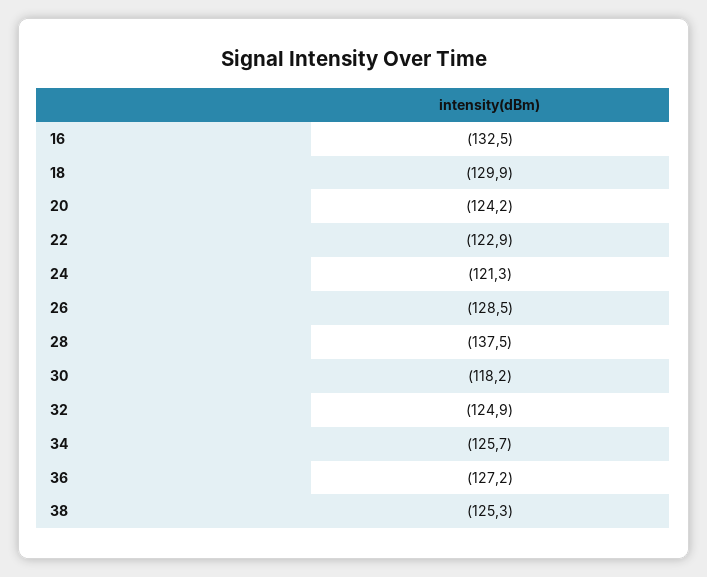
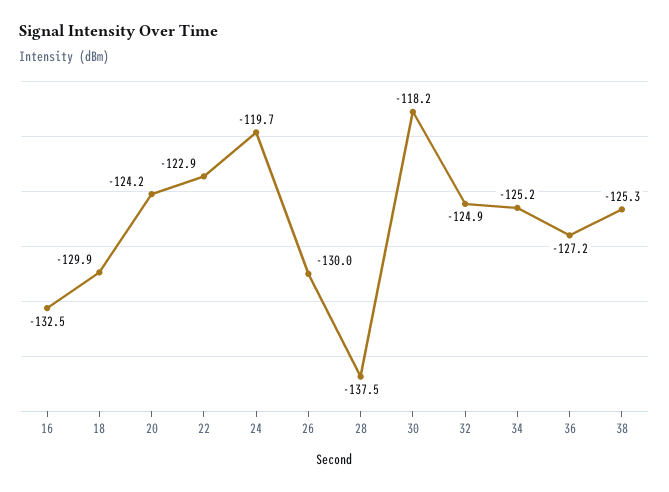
24: -121.3 -> -119.7
26: -128.5 -> -130
34: -125.7 -> -125.2

